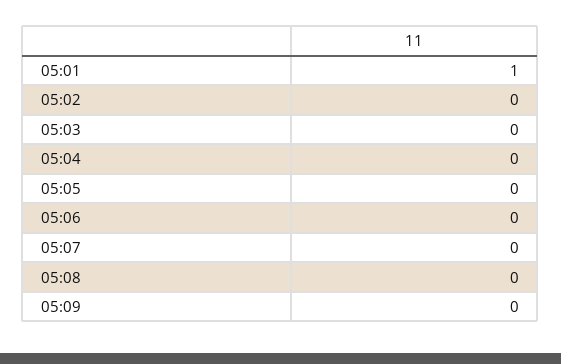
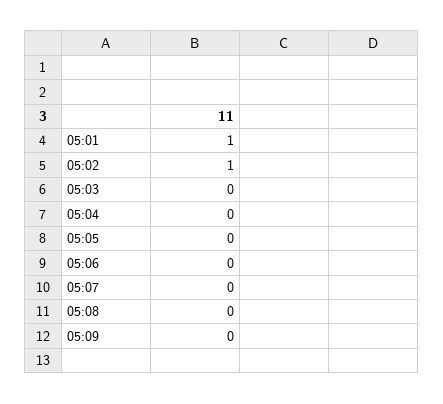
05:02: 0 -> 1

